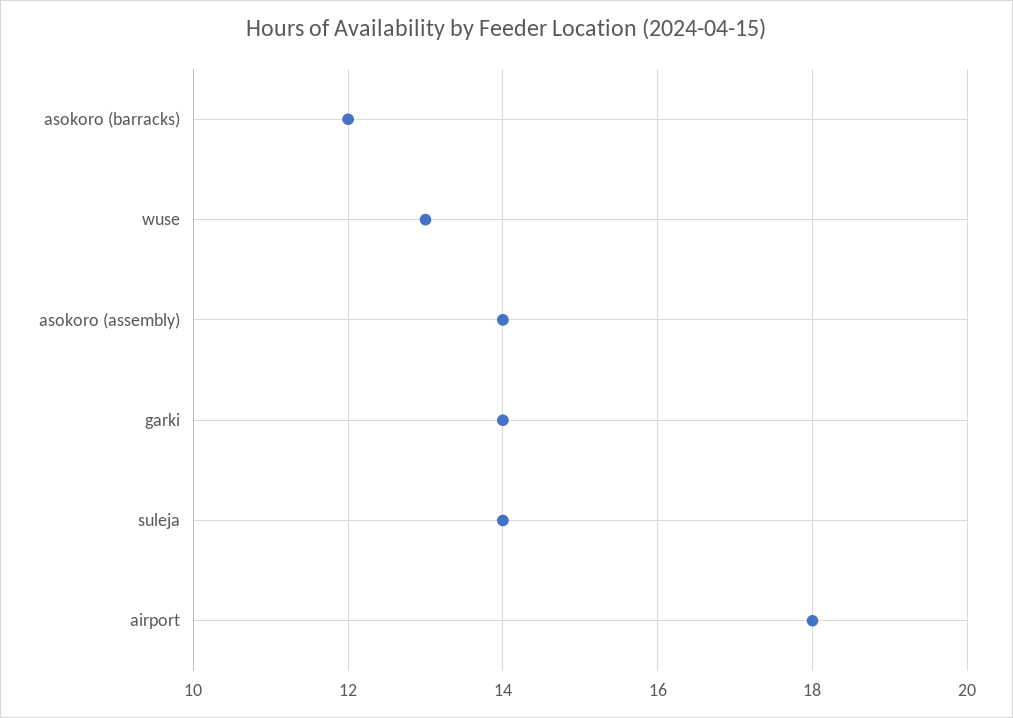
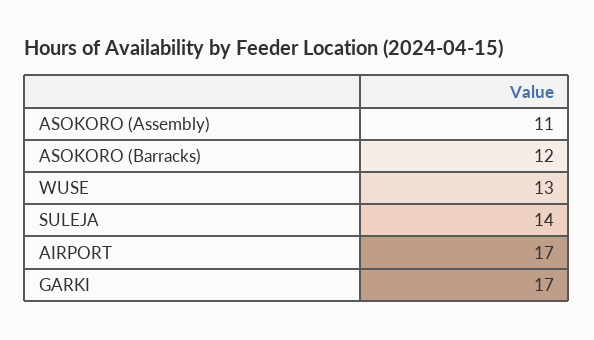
asokoro (assembly): 14 -> 11
garki: 14 -> 17
airport: 18 -> 17

